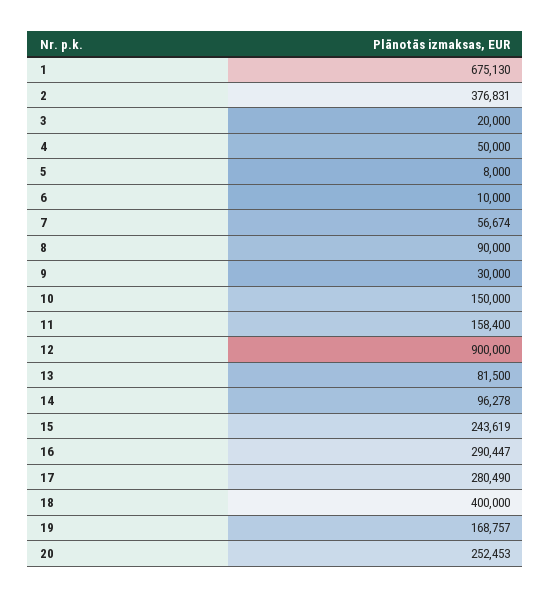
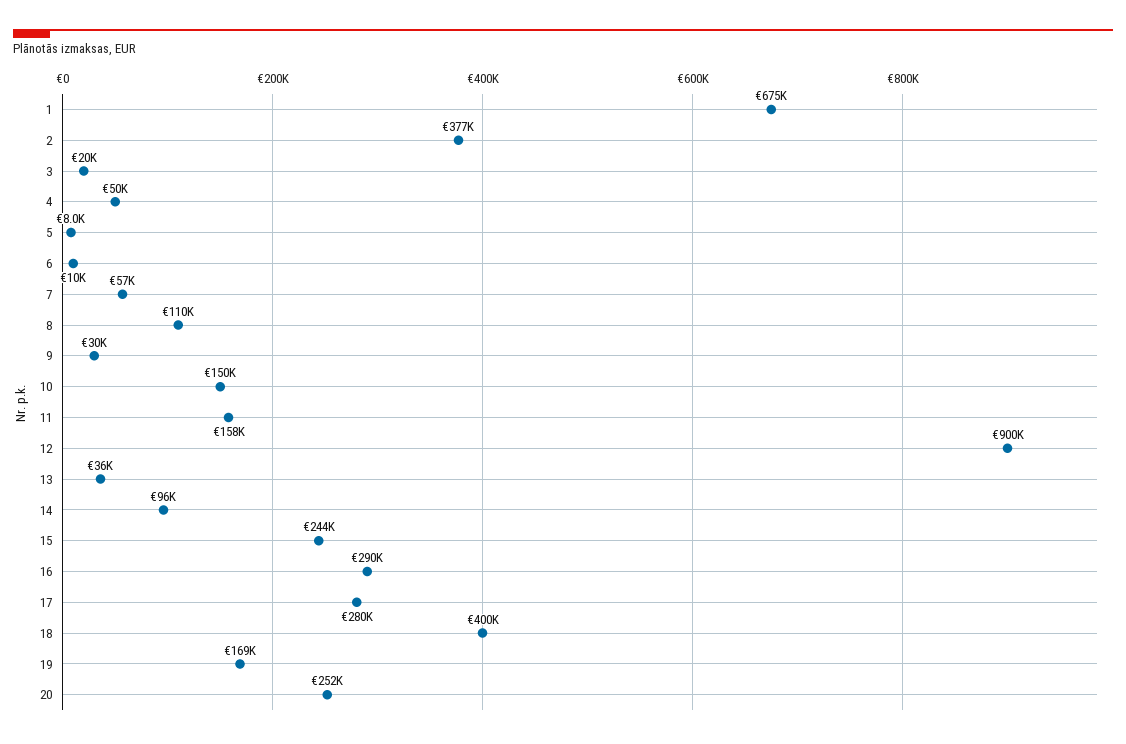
8: 90000 -> 110000
13: 81500 -> 36000

